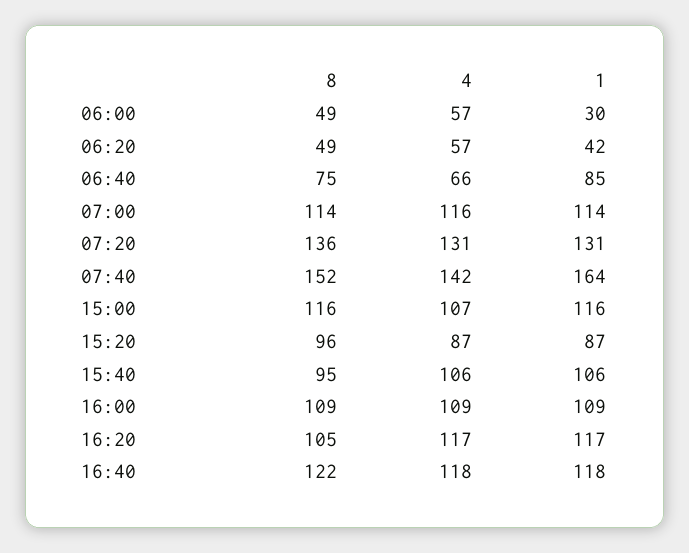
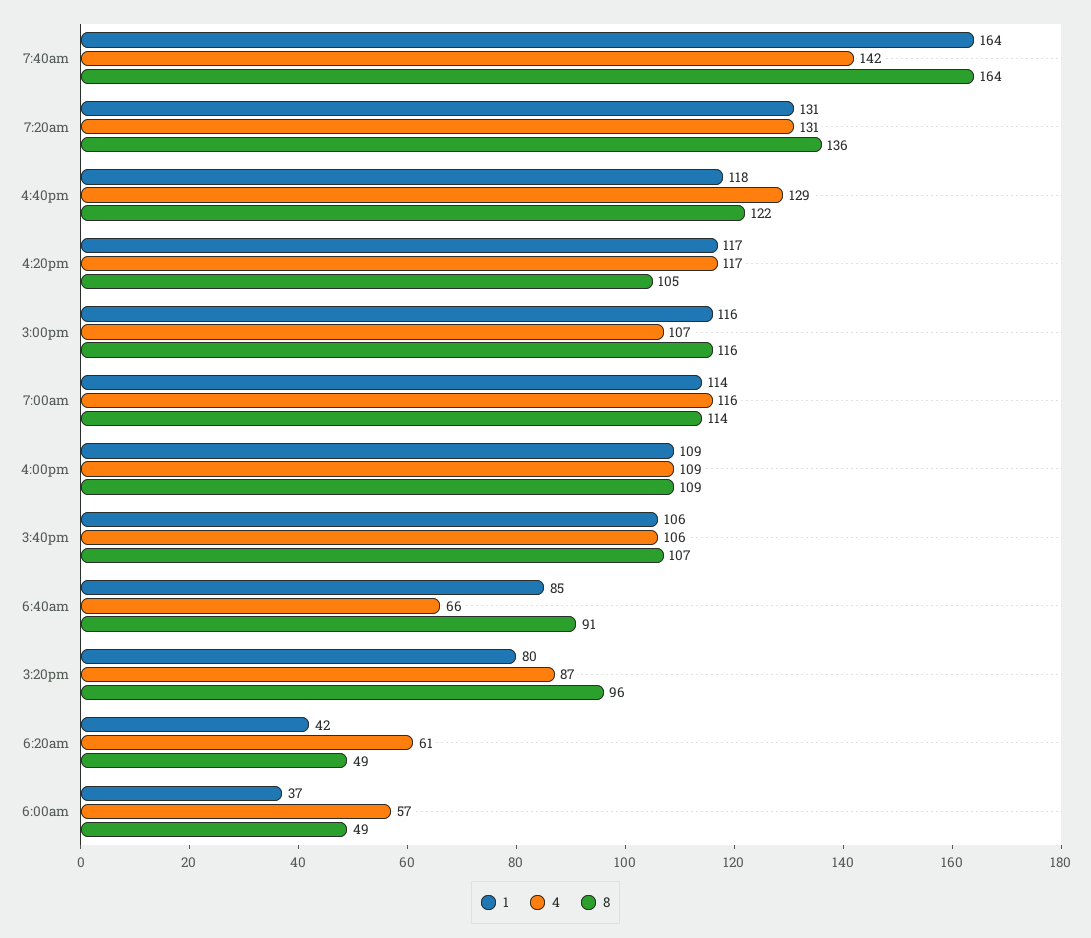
1, 06:00: 30 -> 37
4, 06:20: 57 -> 61
8, 06:40: 75 -> 91
8, 07:40: 152 -> 164
1, 15:20: 87 -> 80
8, 15:40: 95 -> 107
4, 16:40: 118 -> 129

